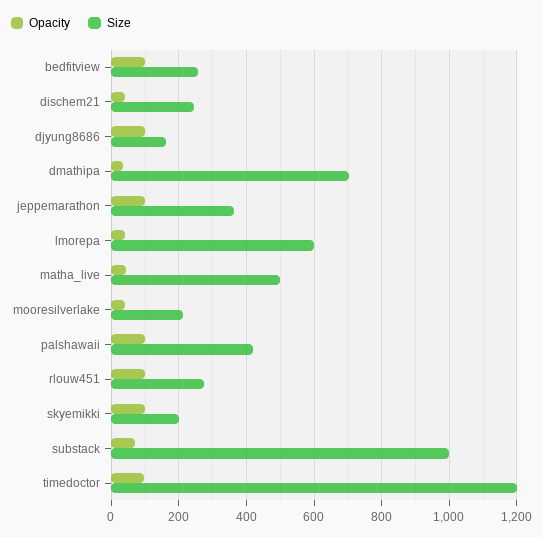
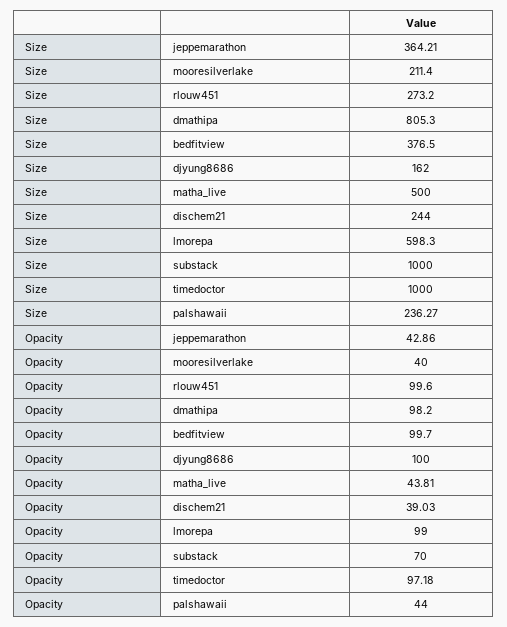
Size, bedfitview: 260 -> 376.5
Opacity, dmathipa: 40 -> 98.2
Size, dmathipa: 700 -> 805.3
Opacity, jeppemarathon: 100 -> 42.86
Opacity, lmorepa: 40 -> 99
Opacity, palshawaii: 100 -> 44
Size, palshawaii: 420 -> 236.27
Opacity, skyemikki: 100 -> none
Size, skyemikki: 200 -> none
Size, timedoctor: 1200 -> 1000

